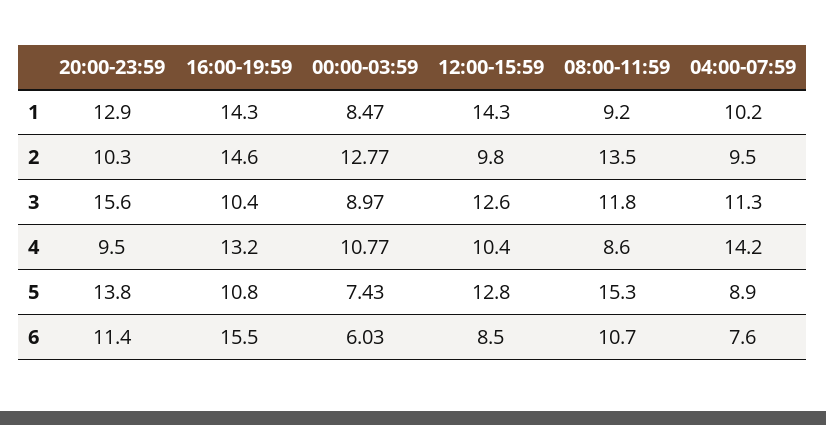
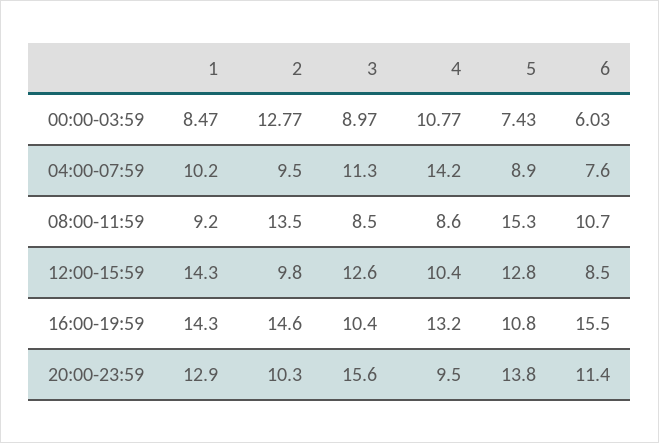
08:00-11:59, 3: 11.8 -> 8.5

